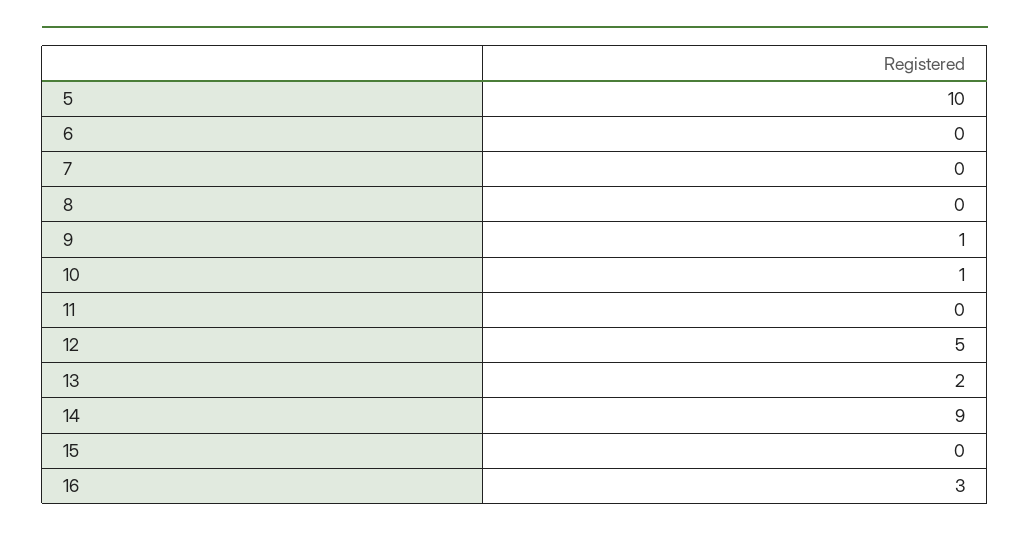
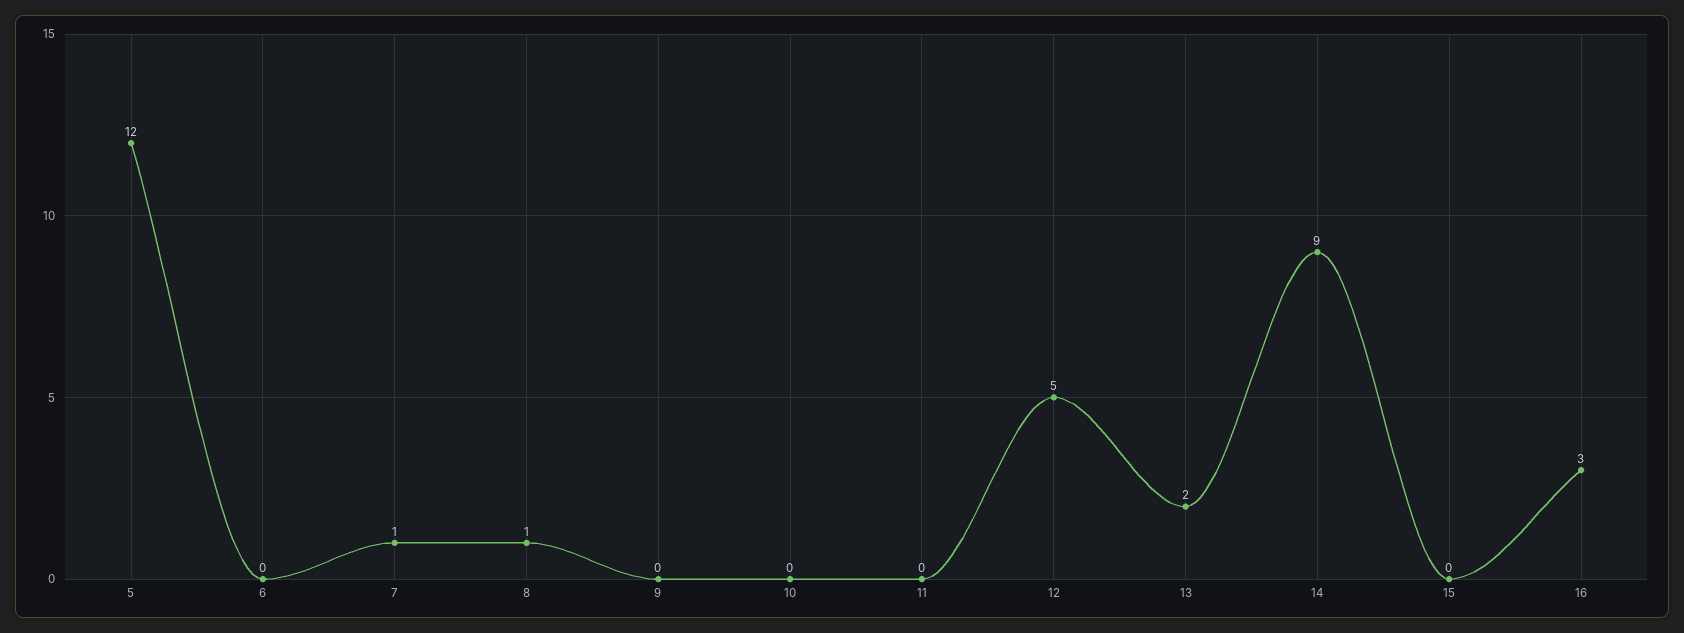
5: 10 -> 12
7: 0 -> 1
8: 0 -> 1
9: 1 -> 0
10: 1 -> 0

